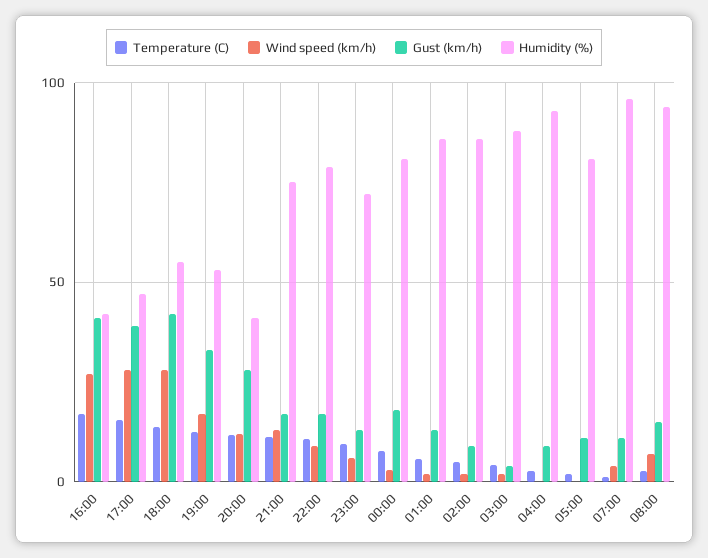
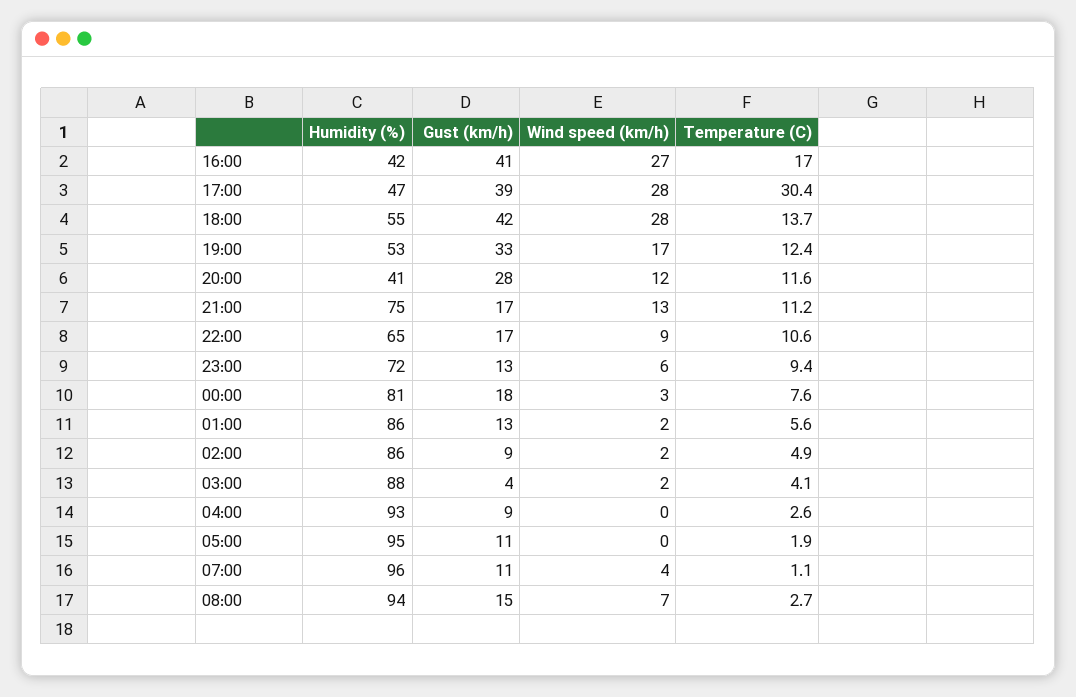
Temperature (C), 17:00: 15 -> 30.4
Humidity (%), 22:00: 80 -> 65
Humidity (%), 05:00: 80 -> 95

